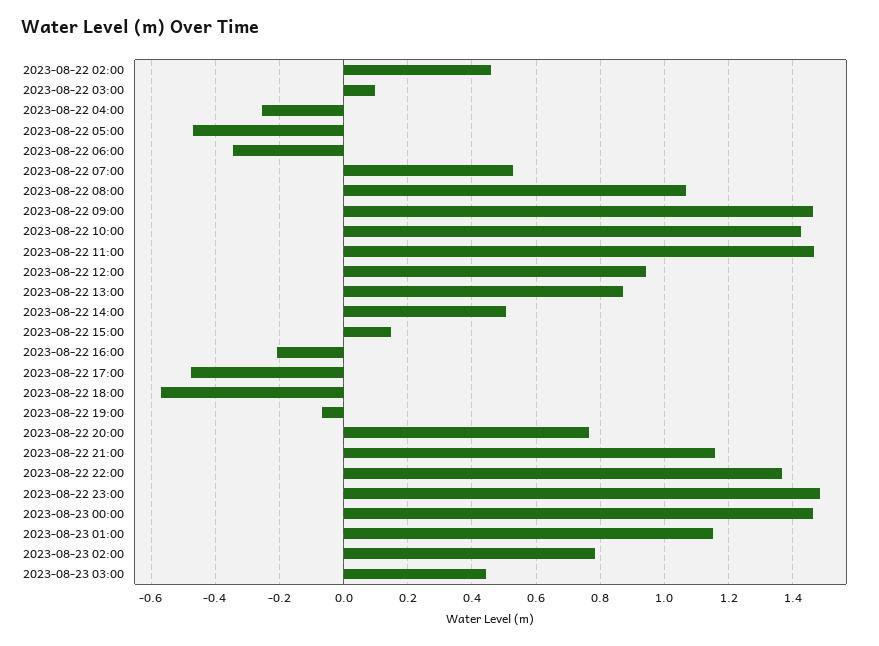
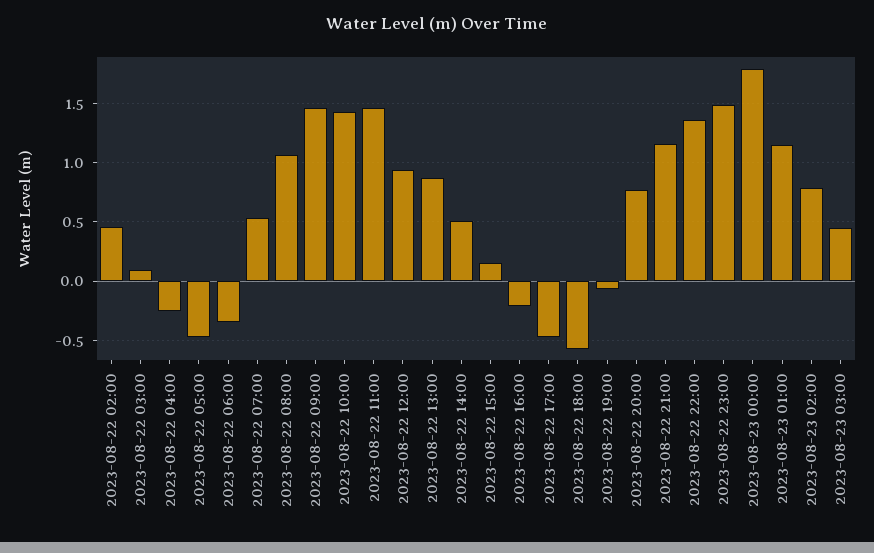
2023-08-23 00:00: 1.46 -> 1.8

